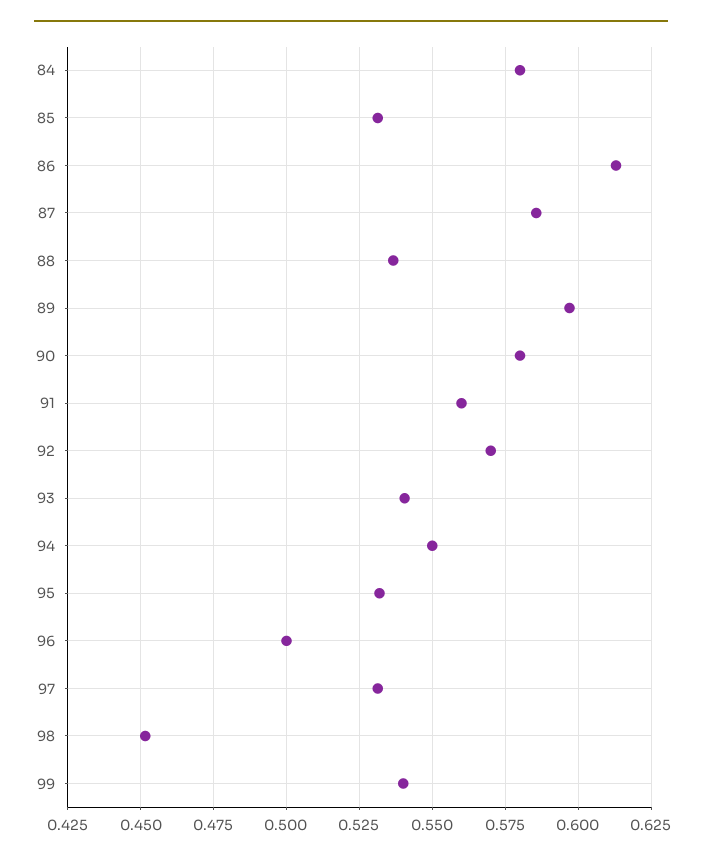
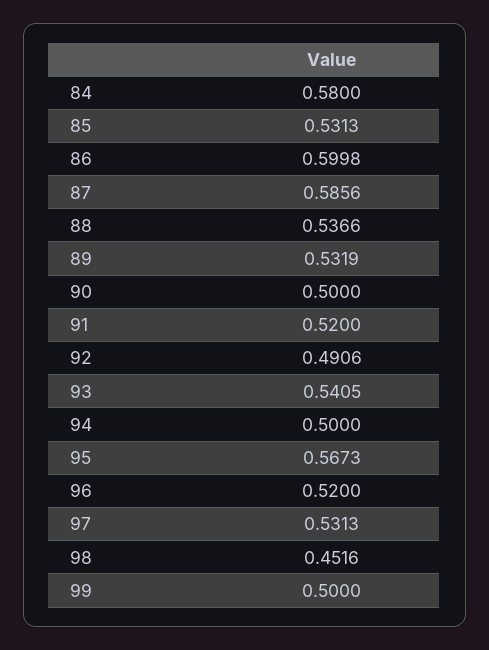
86: 0.6125 -> 0.5998
89: 0.5975 -> 0.5319
90: 0.58 -> 0.5
91: 0.56 -> 0.52
92: 0.57 -> 0.4906
94: 0.55 -> 0.5
95: 0.5325 -> 0.5673
96: 0.5 -> 0.52
99: 0.54 -> 0.5

